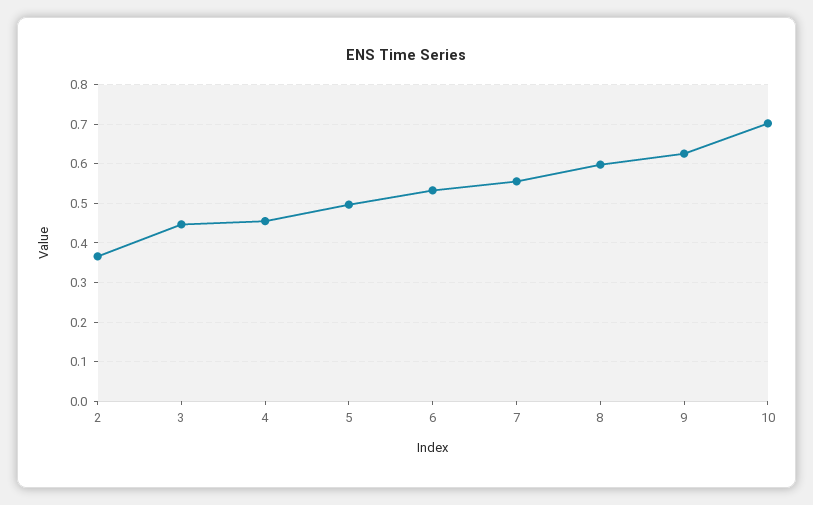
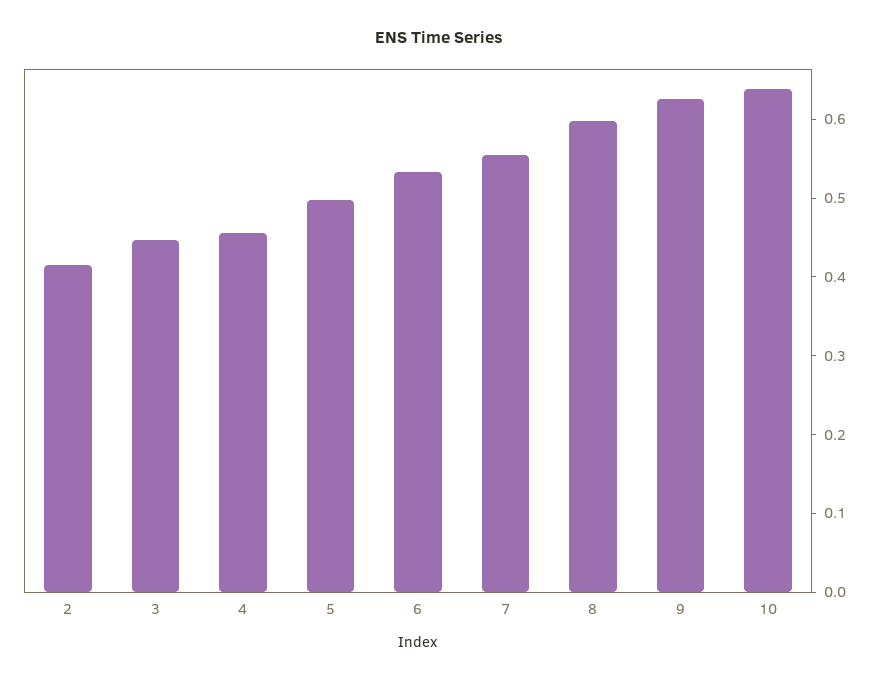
2: 0.36 -> 0.42
10: 0.7 -> 0.64

